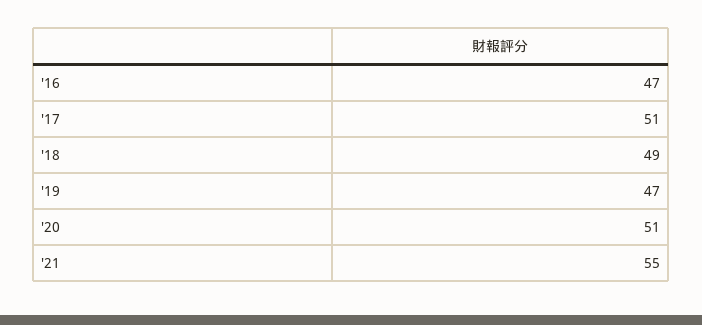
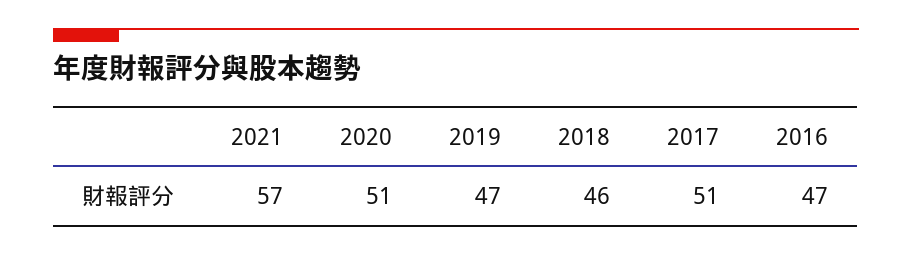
'18: 49 -> 46
'21: 55 -> 57

